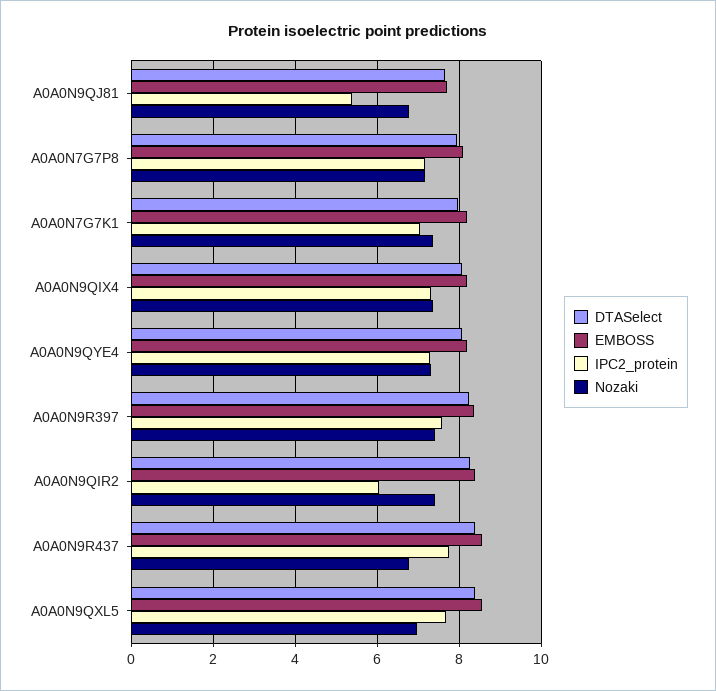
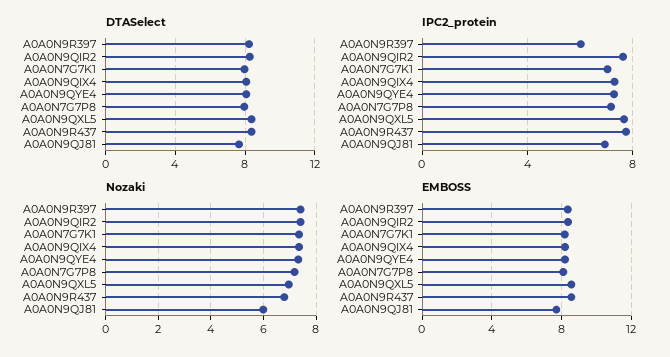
IPC2_protein, A0A0N9QJ81: 5.4 -> 7
Nozaki, A0A0N9QJ81: 6.8 -> 6
IPC2_protein, A0A0N9R397: 7.6 -> 6
IPC2_protein, A0A0N9QIR2: 6 -> 7.5

